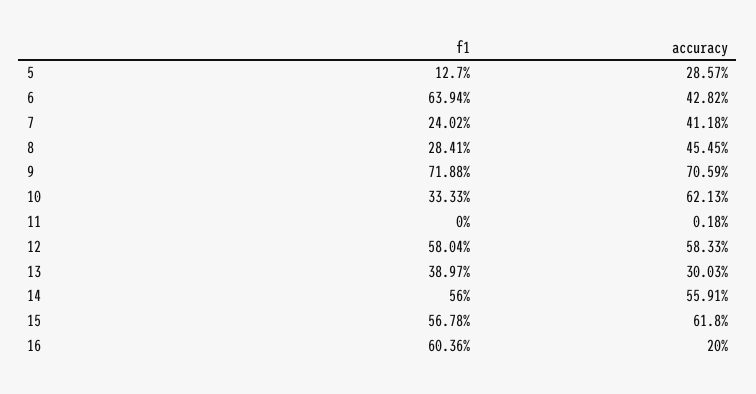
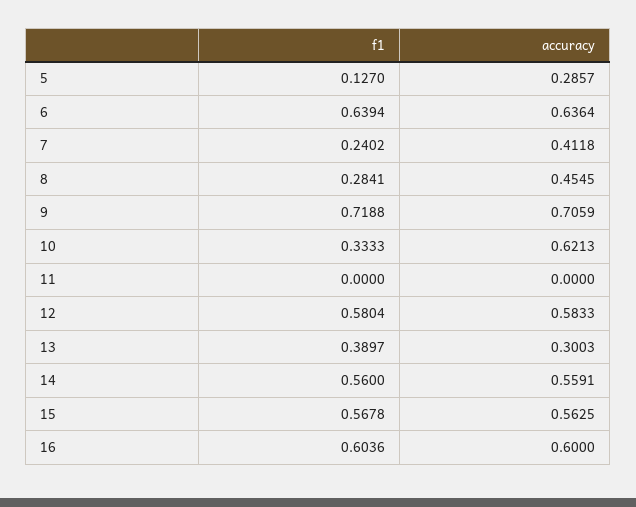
accuracy, 6: 0.4282 -> 0.6364
accuracy, 11: 0.0018 -> 0
accuracy, 15: 0.618 -> 0.5625
accuracy, 16: 0.2 -> 0.6

